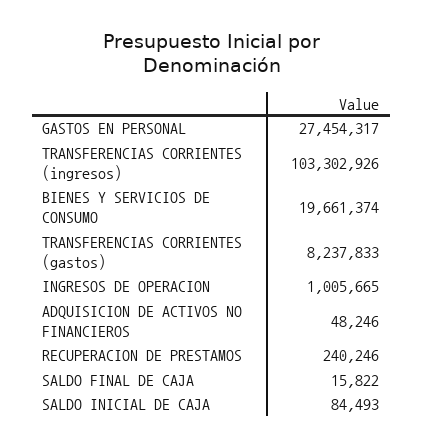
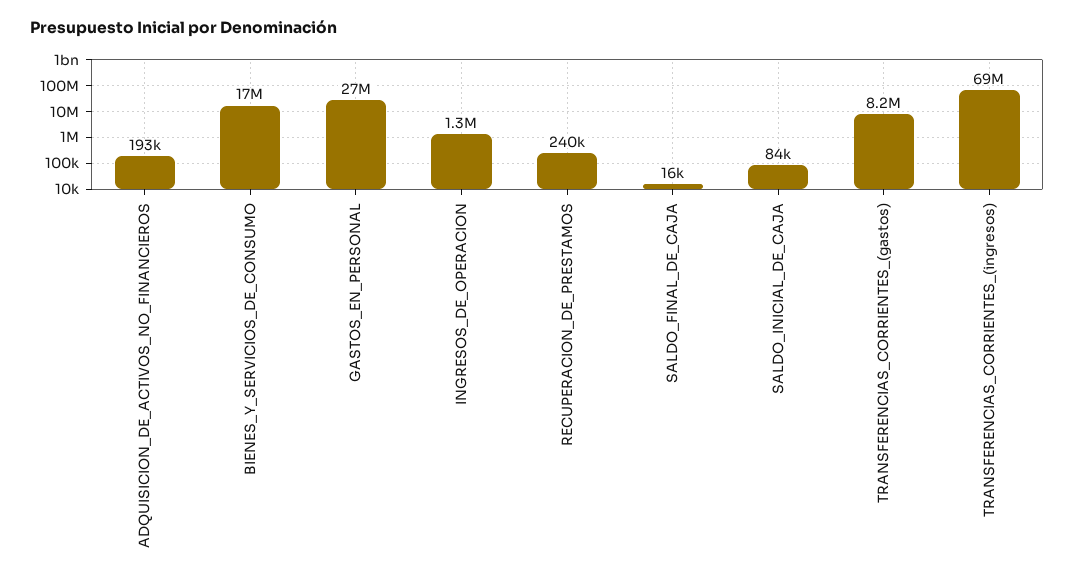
TRANSFERENCIAS CORRIENTES (ingresos): 103302926 -> 69000000
BIENES Y SERVICIOS DE CONSUMO: 19661374 -> 17000000
INGRESOS DE OPERACION: 1005665 -> 1300000
ADQUISICION DE ACTIVOS NO FINANCIEROS: 48246 -> 193000

